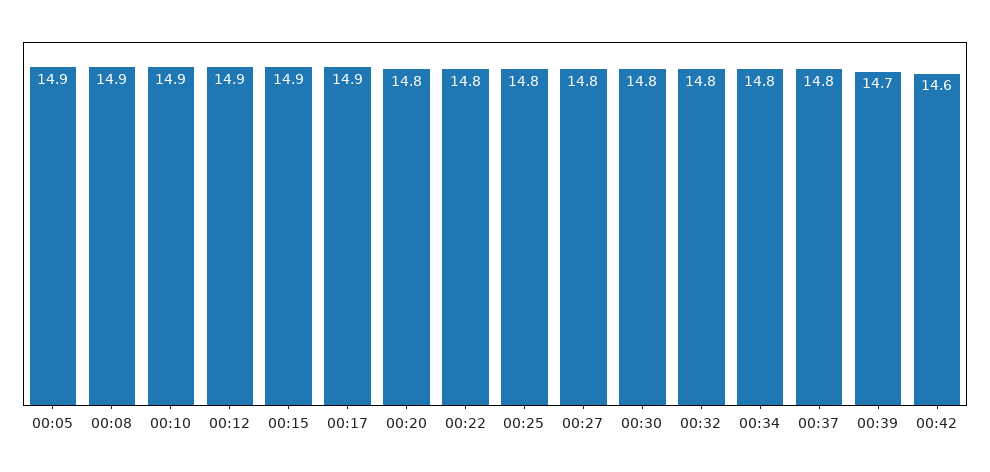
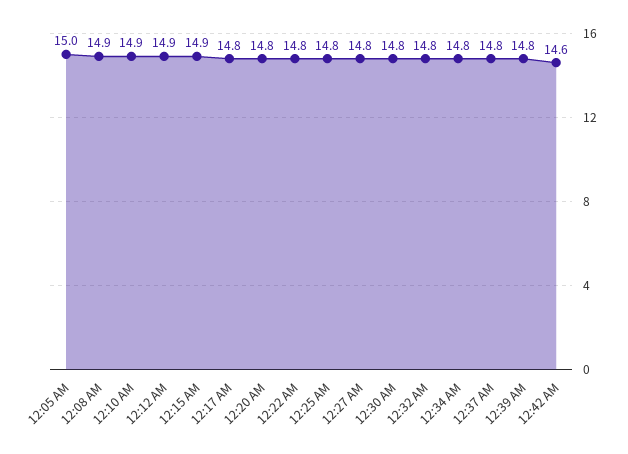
00:05: 14.9 -> 15
00:17: 14.9 -> 14.8
00:39: 14.7 -> 14.8

